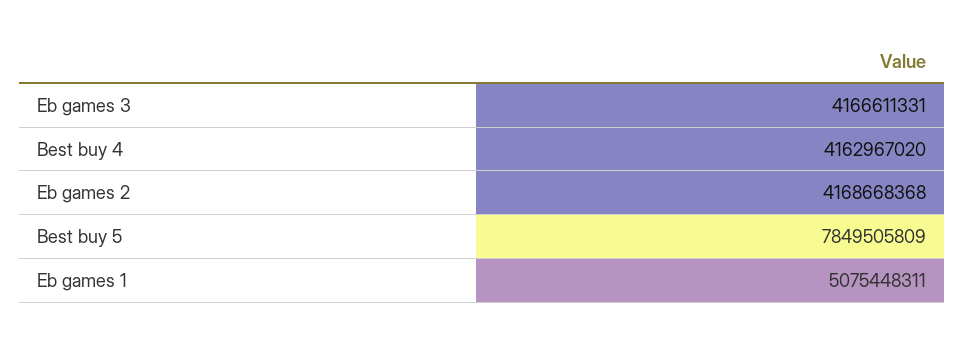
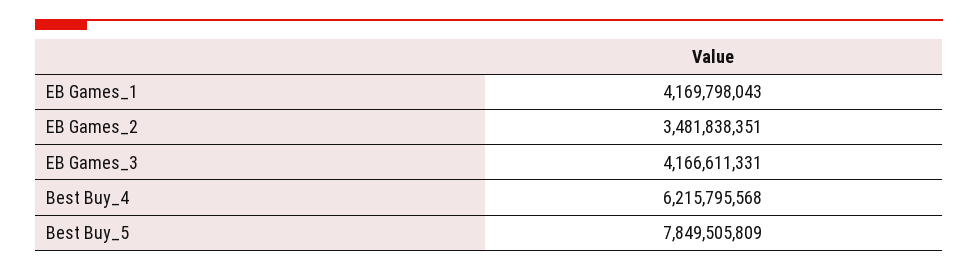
Best buy 4: 4162967020 -> 6215795568
Eb games 2: 4168668368 -> 3481838351
Eb games 1: 5075448311 -> 4169798043

